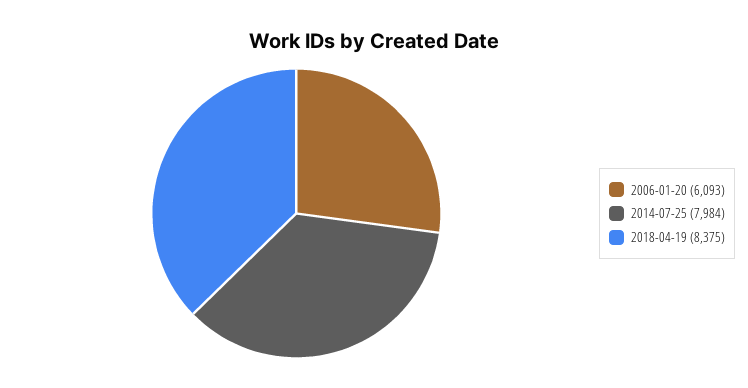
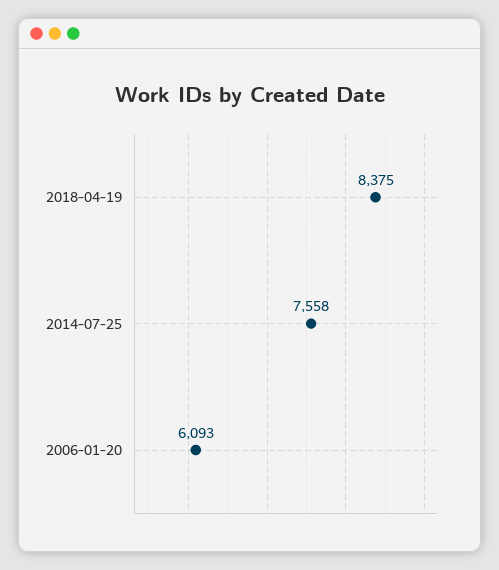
2014-07-25: 7984 -> 7558

